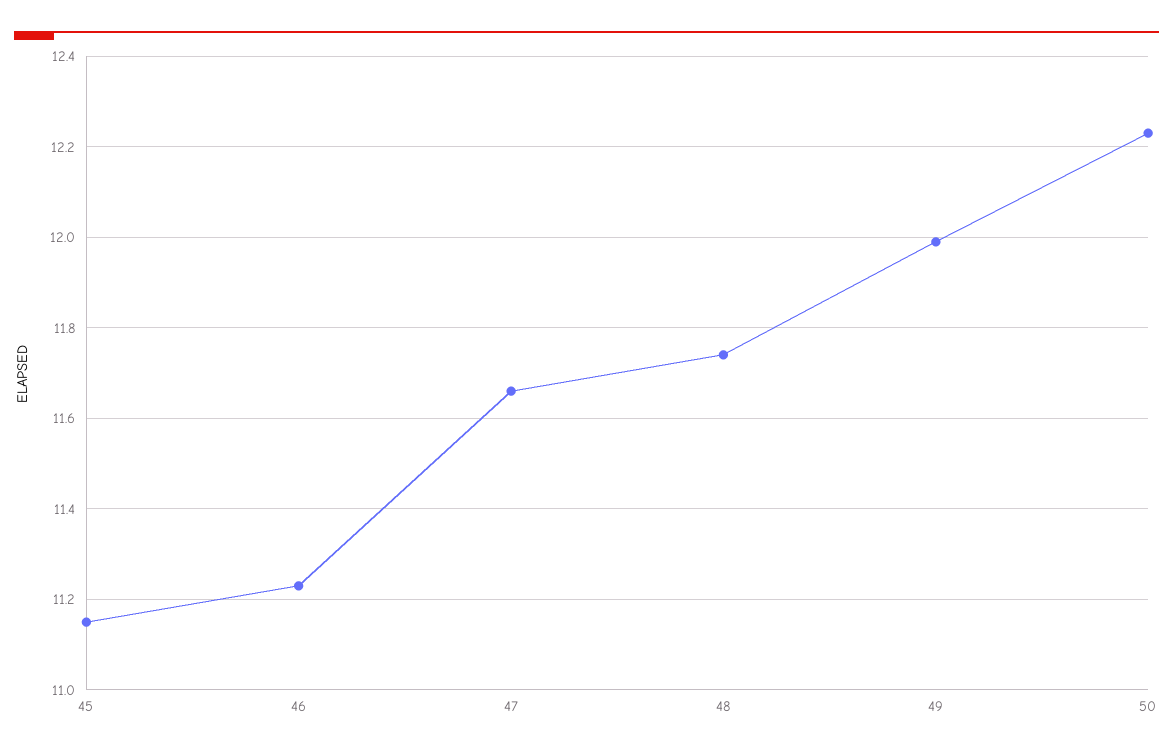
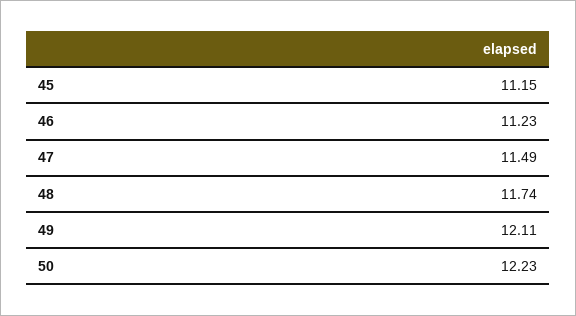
47: 11.65 -> 11.49
49: 12 -> 12.11

